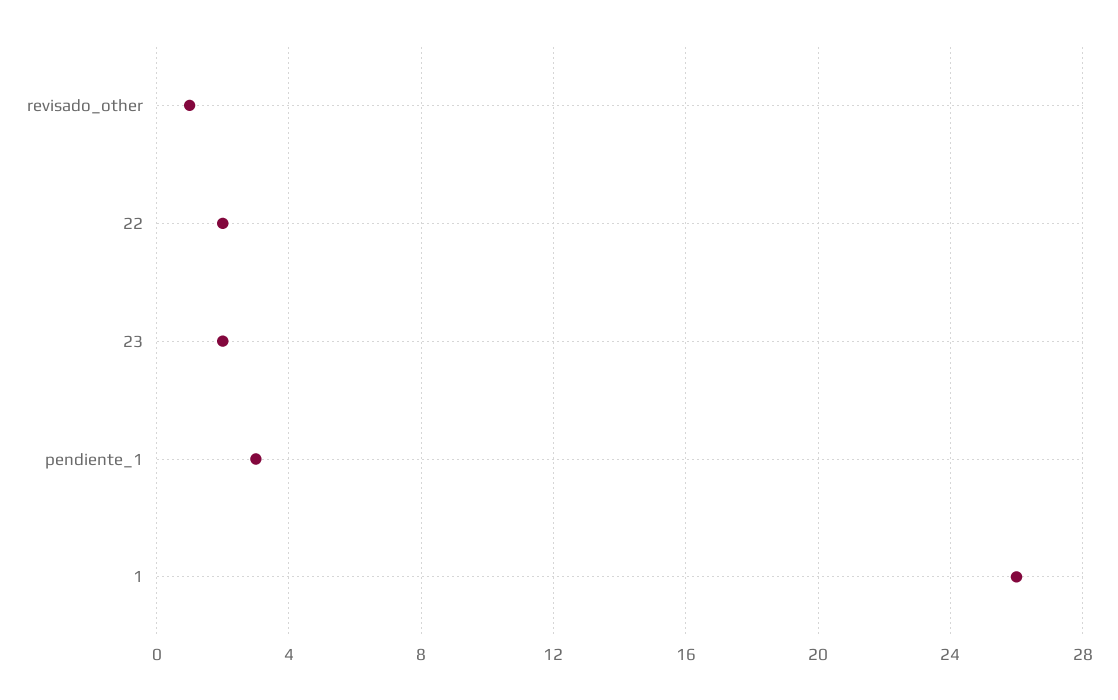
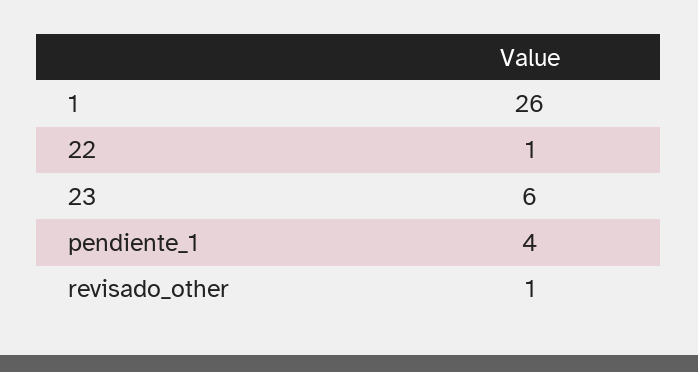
22: 2 -> 1
23: 2 -> 6
pendiente_1: 3 -> 4

